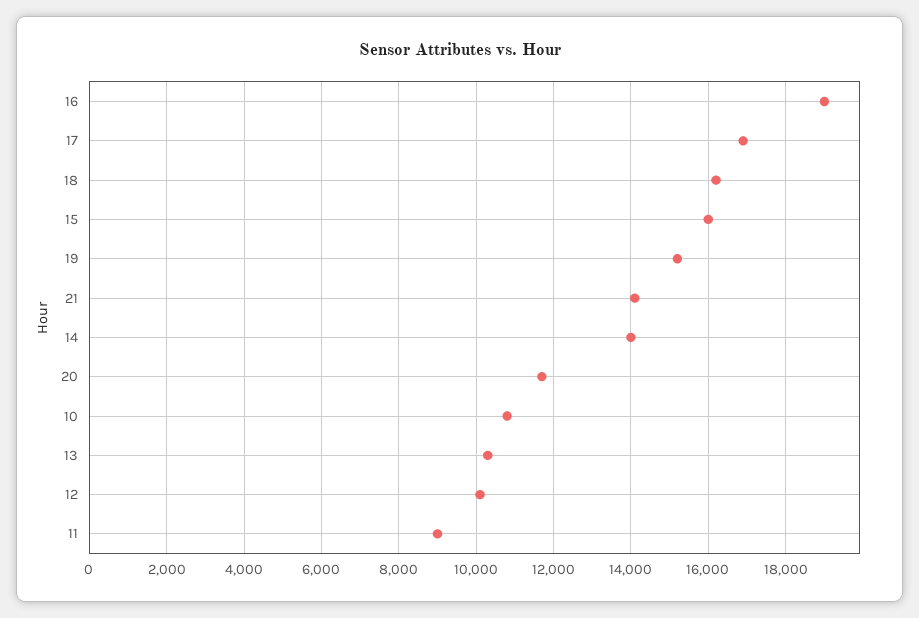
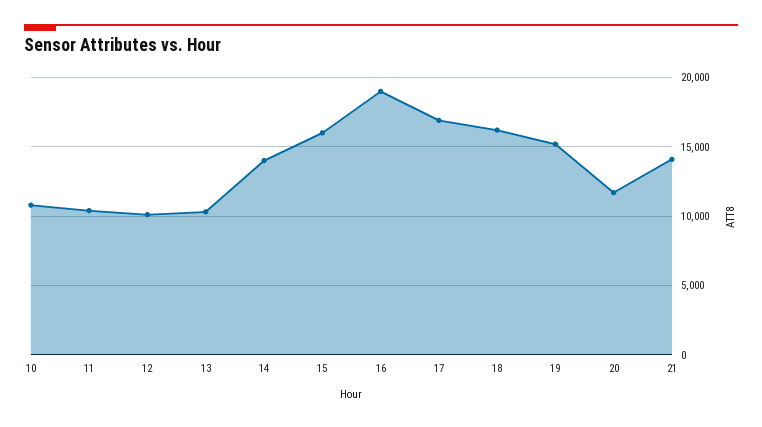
11: 9000 -> 10500

